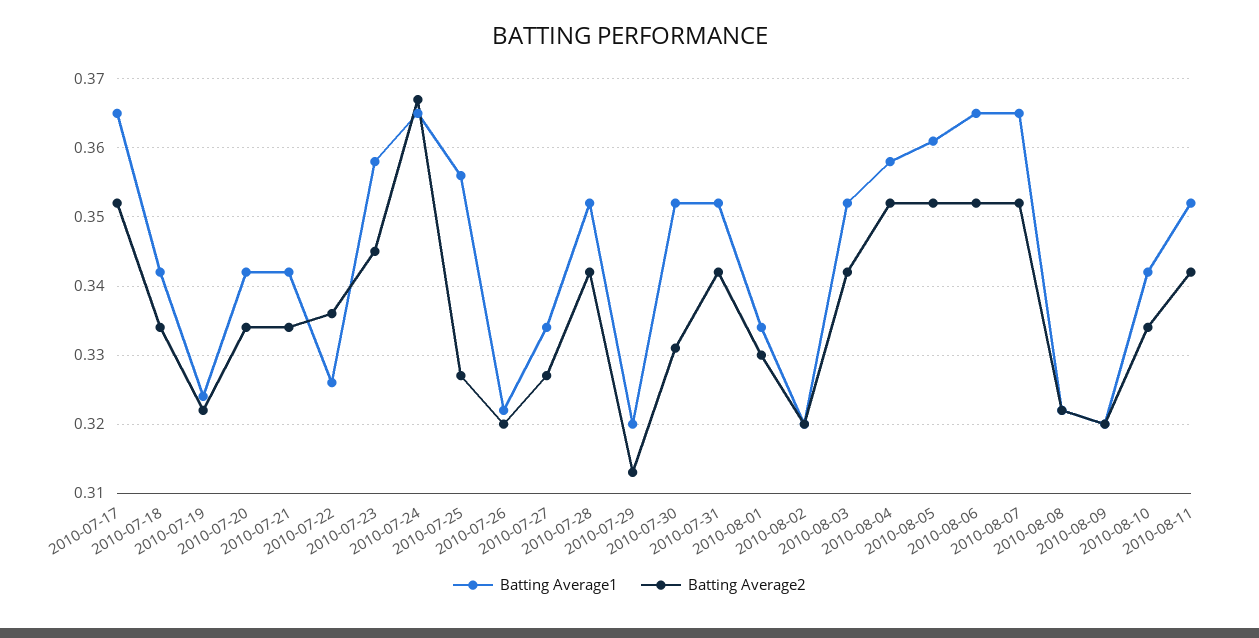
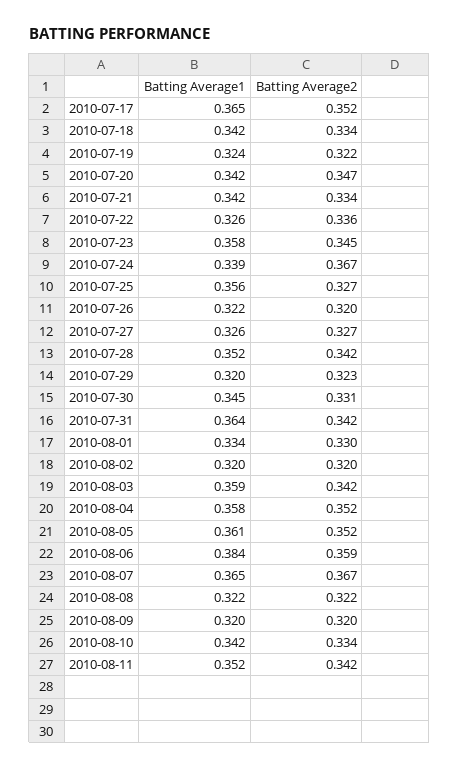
Batting Average2, 2010-07-20: 0.334 -> 0.347
Batting Average1, 2010-07-24: 0.365 -> 0.339
Batting Average1, 2010-07-27: 0.334 -> 0.326
Batting Average2, 2010-07-29: 0.313 -> 0.323
Batting Average1, 2010-07-30: 0.352 -> 0.345
Batting Average1, 2010-07-31: 0.352 -> 0.364
Batting Average1, 2010-08-03: 0.352 -> 0.359
Batting Average1, 2010-08-06: 0.365 -> 0.384
Batting Average2, 2010-08-06: 0.352 -> 0.359
Batting Average2, 2010-08-07: 0.352 -> 0.367

